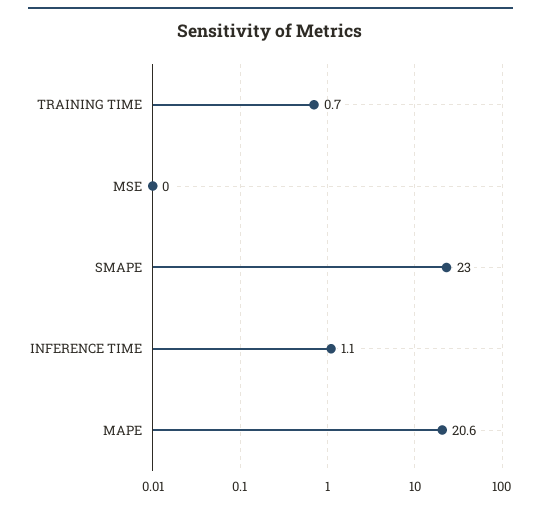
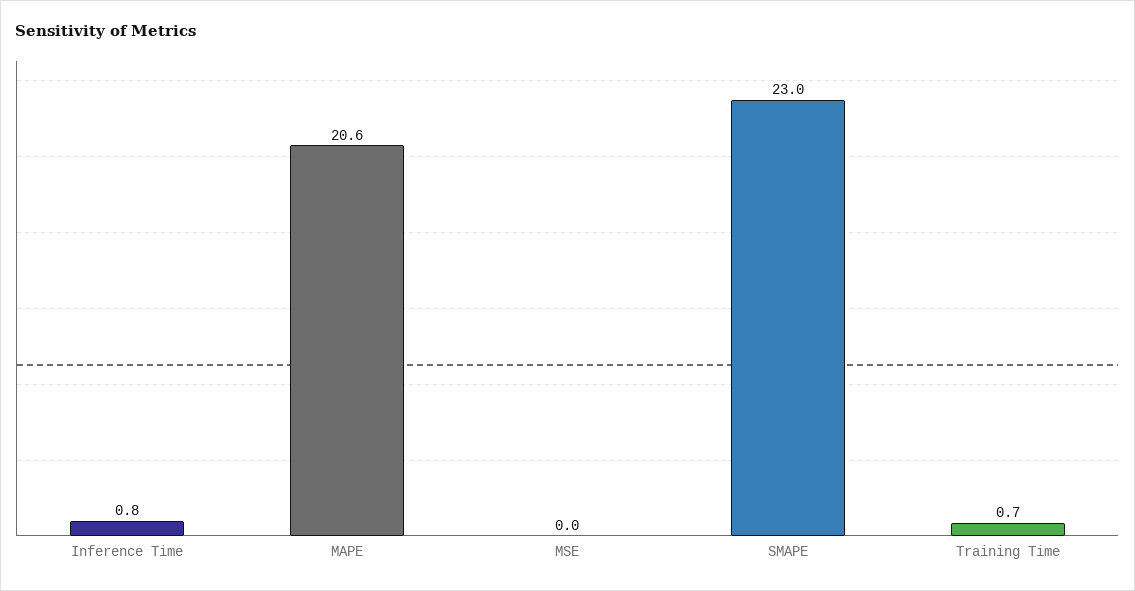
INFERENCE TIME: 1.1 -> 0.8

